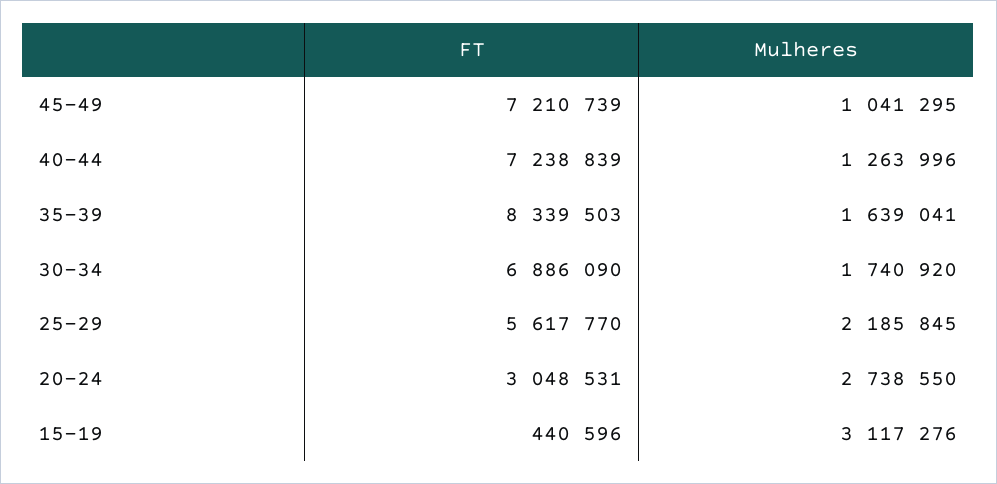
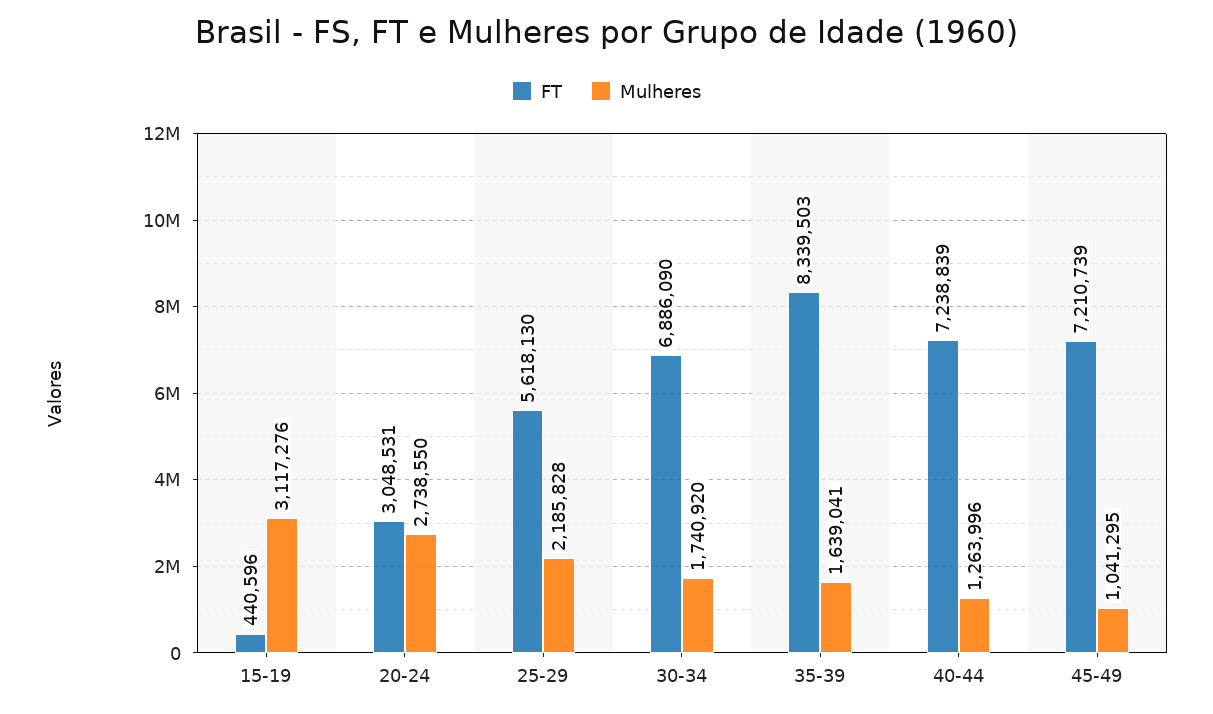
FT, 25-29: 5617770 -> 5618130
Mulheres, 25-29: 2185845 -> 2185828

